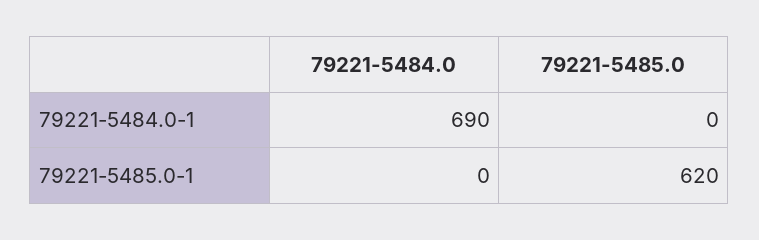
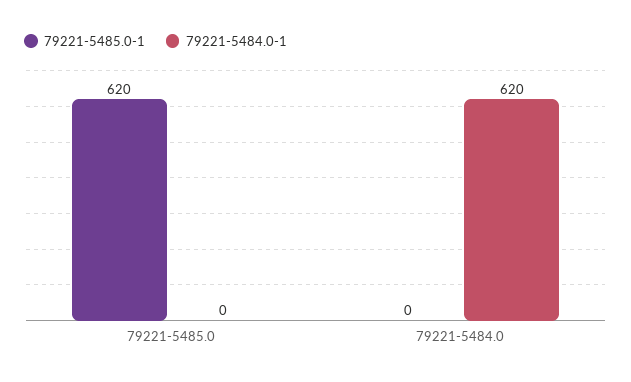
79221-5484.0-1, 79221-5484.0: 690 -> 620

